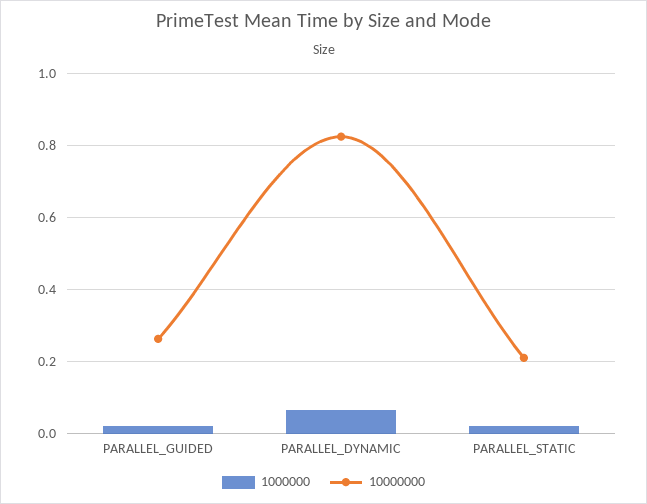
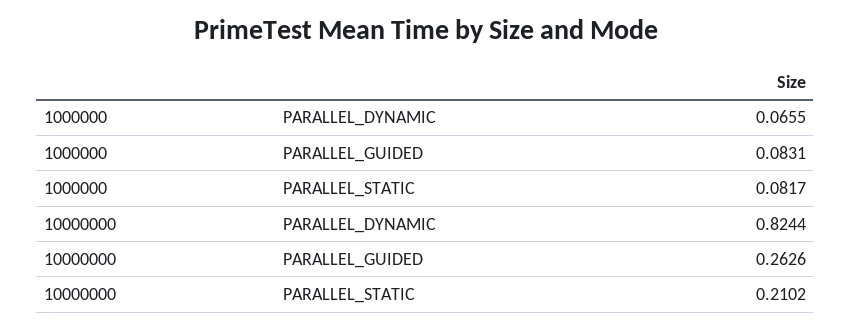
1000000, PARALLEL_GUIDED: 0.02 -> 0.0831
1000000, PARALLEL_STATIC: 0.02 -> 0.0817

